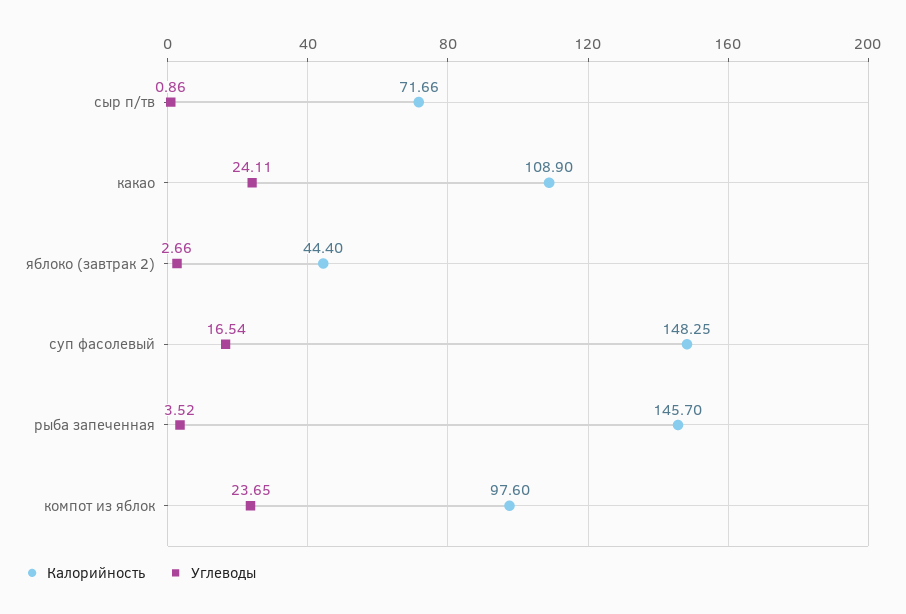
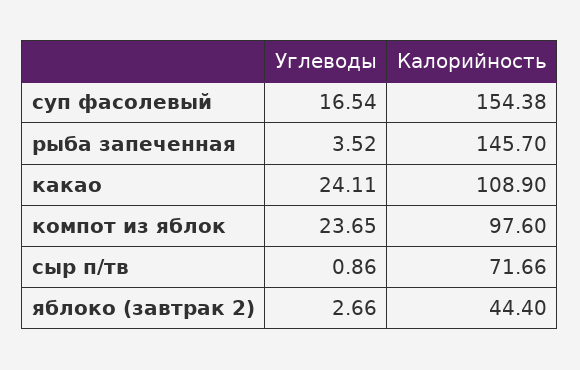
Калорийность, суп фасолевый: 148.25 -> 154.38

